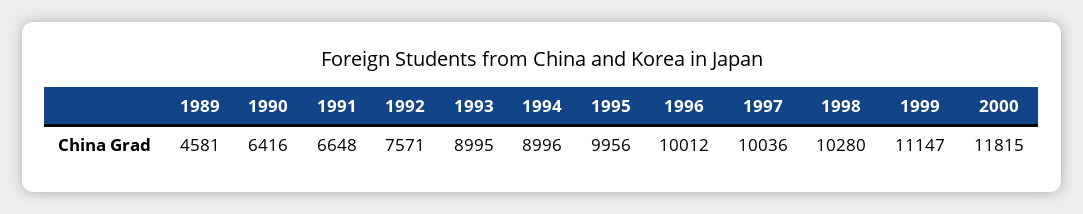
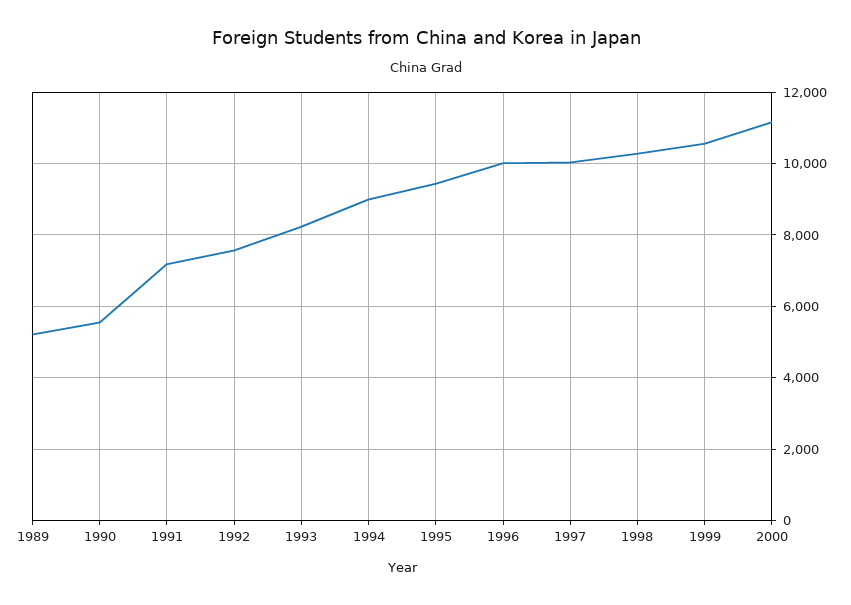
1989: 4581 -> 5200
1990: 6416 -> 5600
1991: 6648 -> 7200
1993: 8995 -> 8200
1995: 9956 -> 9400
1999: 11147 -> 10600
2000: 11815 -> 11200

